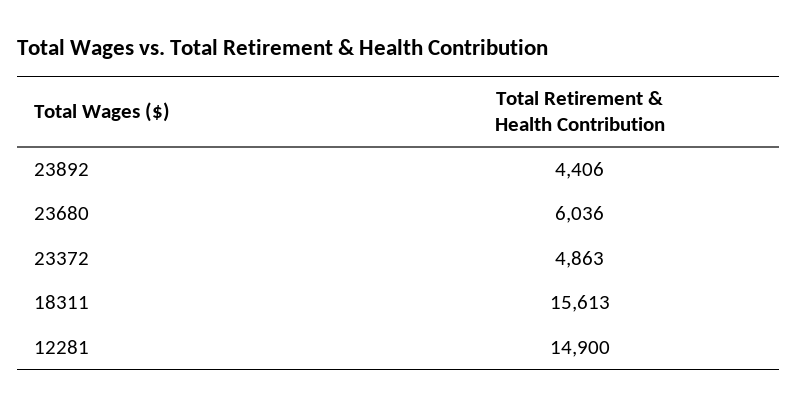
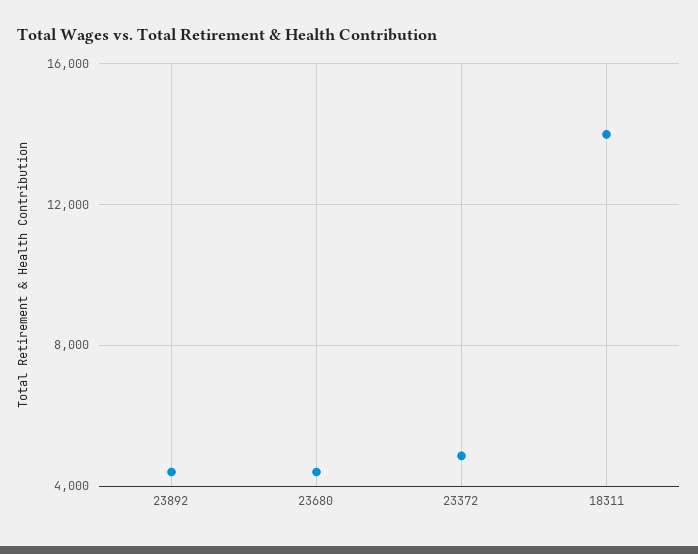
23680: 6036 -> 4500
18311: 15613 -> 14000
12281: 14900 -> none

